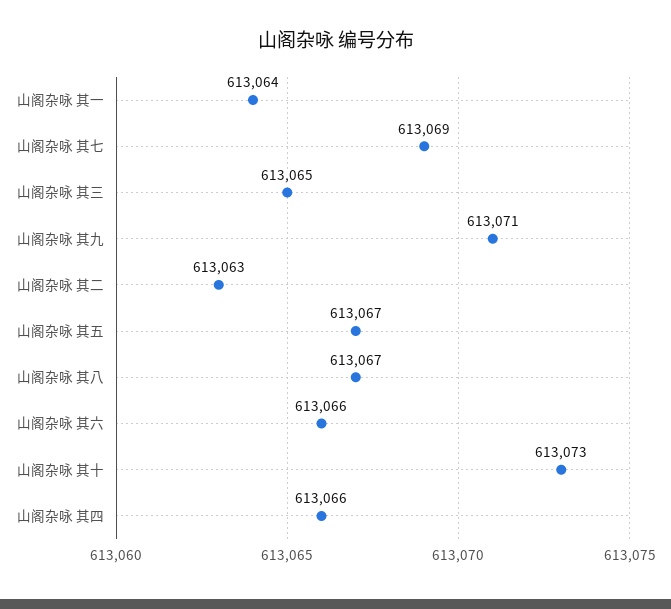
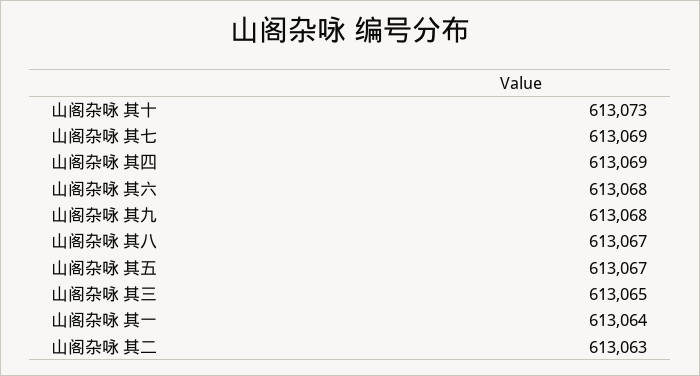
山阁杂咏 其九: 613071 -> 613068
山阁杂咏 其六: 613066 -> 613068
山阁杂咏 其四: 613066 -> 613069

